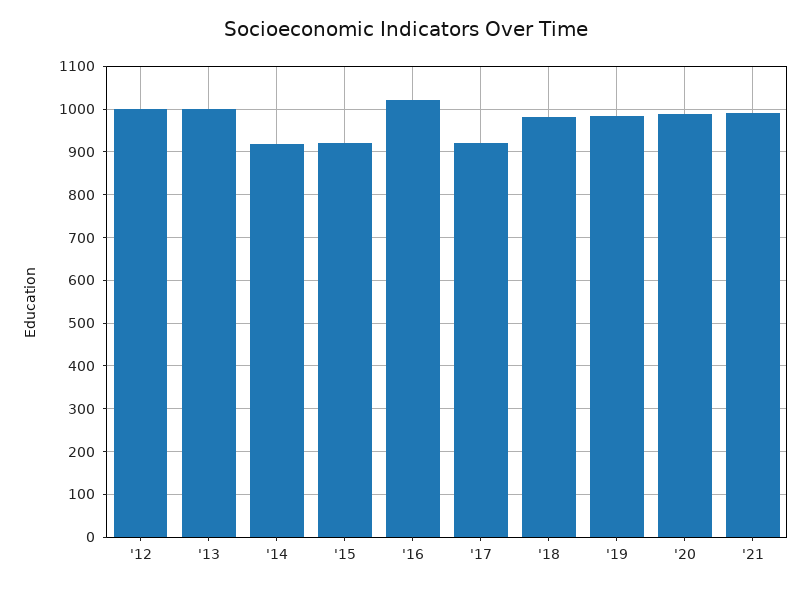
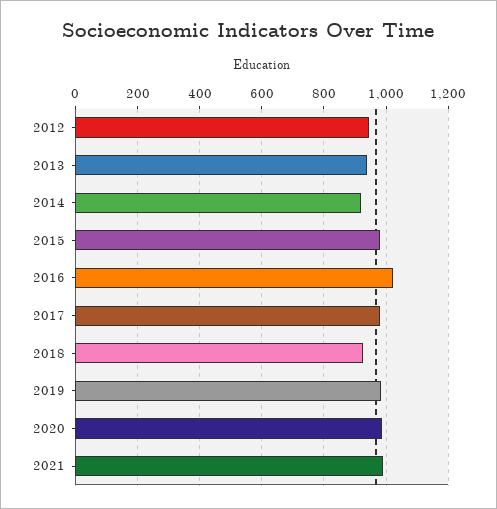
'12: 1000 -> 940
'13: 1000 -> 940
'15: 920 -> 980
'17: 920 -> 980
'18: 980 -> 920

